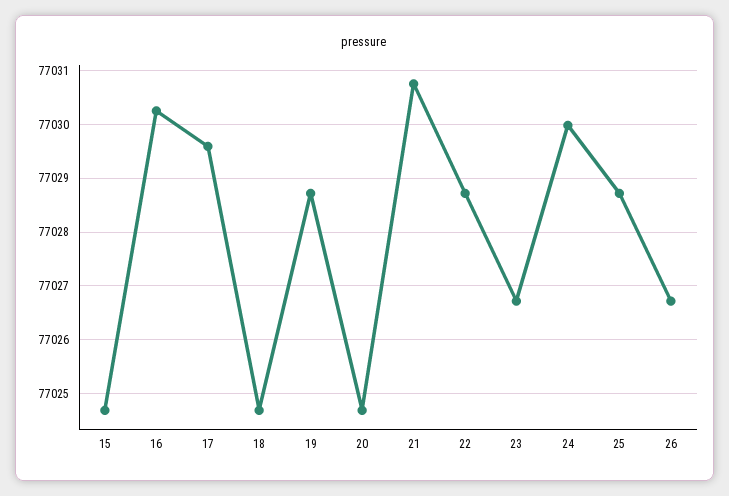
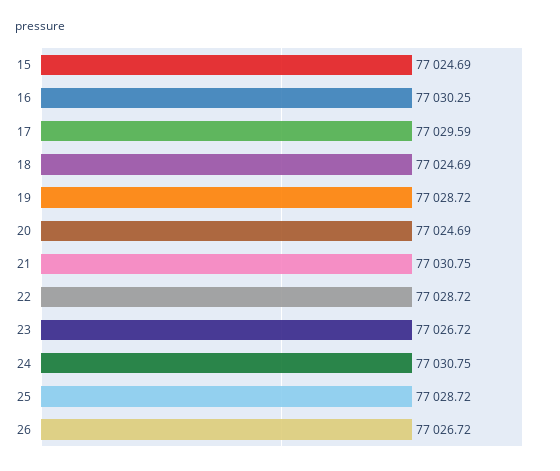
24: 77030 -> 77030.75

